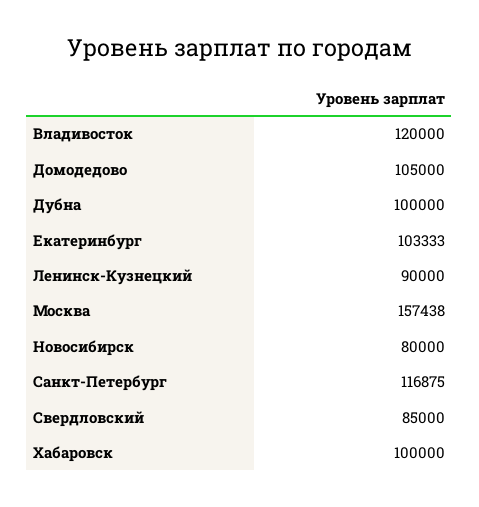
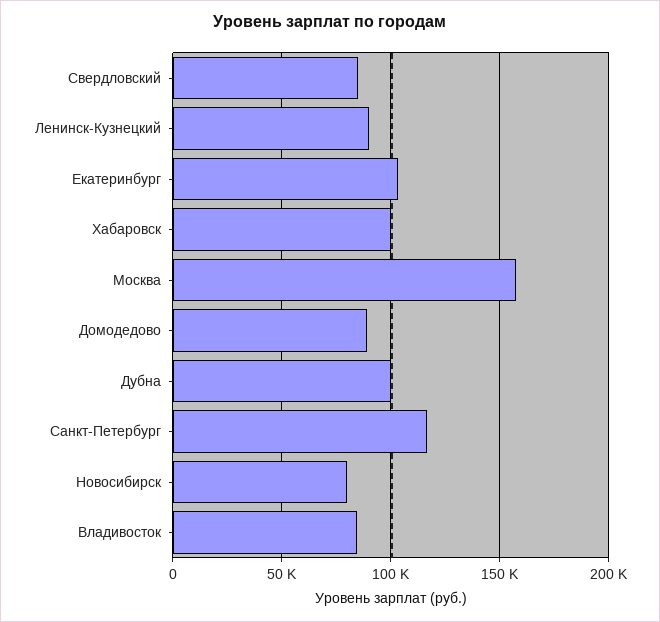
Владивосток: 120000 -> 85000
Домодедово: 105000 -> 90000

